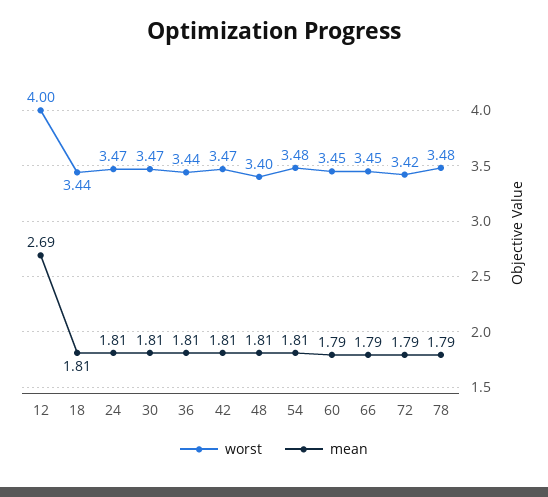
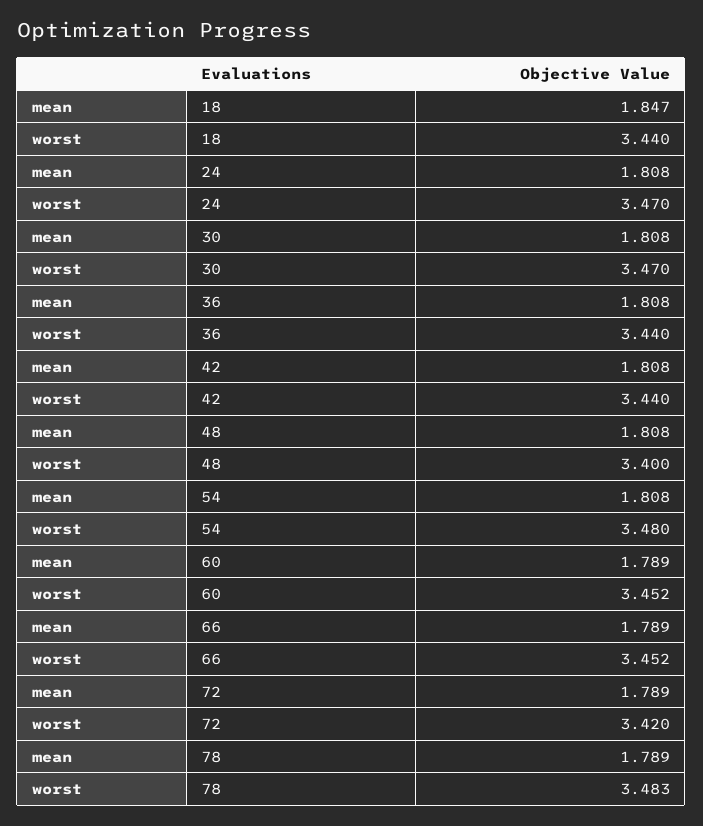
worst, 12: 4 -> none
mean, 12: 2.69 -> none
mean, 18: 1.81 -> 1.847
worst, 42: 3.47 -> 3.44

